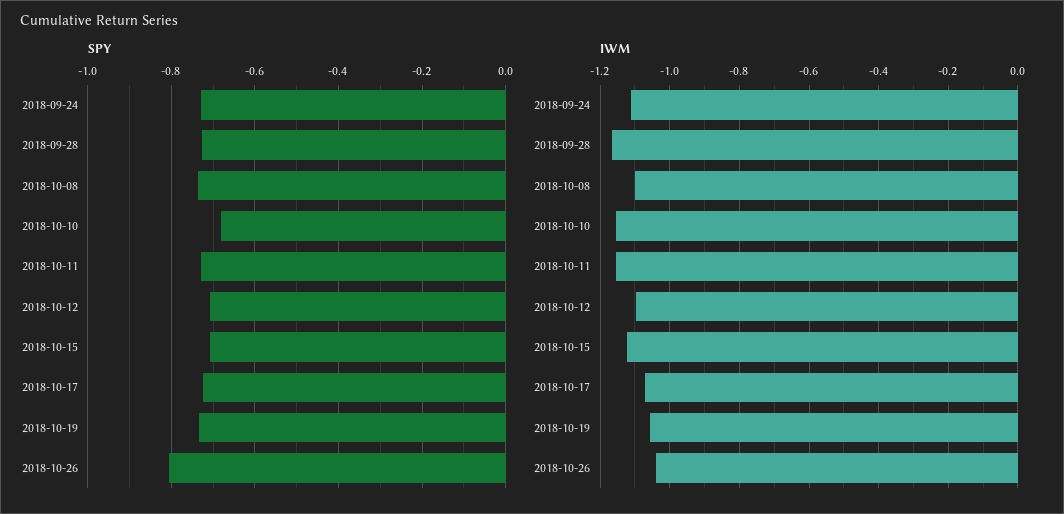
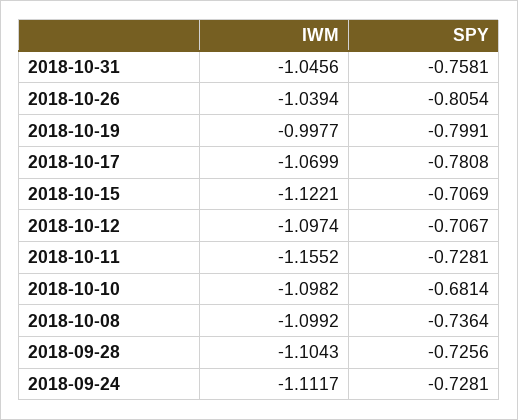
SPY, 2018-10-17: -0.72 -> -0.7808
SPY, 2018-10-19: -0.74 -> -0.7991
IWM, 2018-09-28: -1.16 -> -1.1043
IWM, 2018-10-10: -1.16 -> -1.0982
IWM, 2018-10-19: -1.06 -> -0.9977
IWM, 2018-10-31: none -> -1.0456
SPY, 2018-10-31: none -> -0.7581

